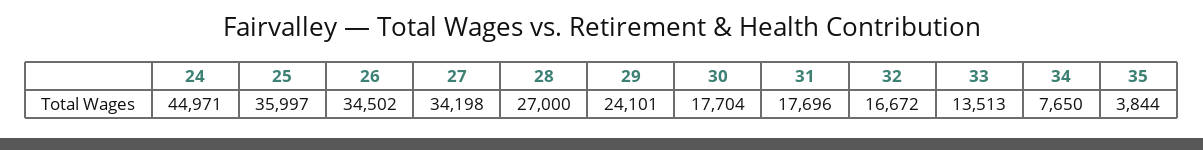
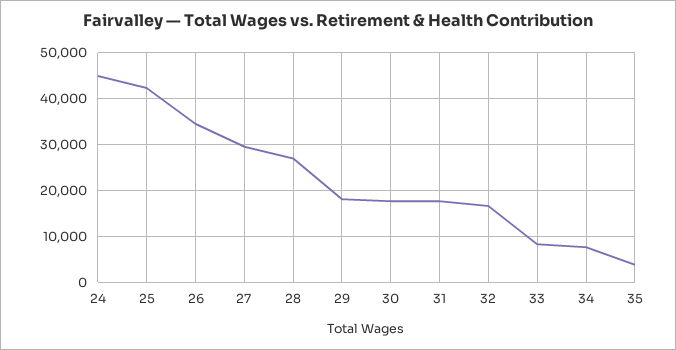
25: 35997 -> 42000
27: 34198 -> 30000
29: 24101 -> 18000
33: 13513 -> 8000

